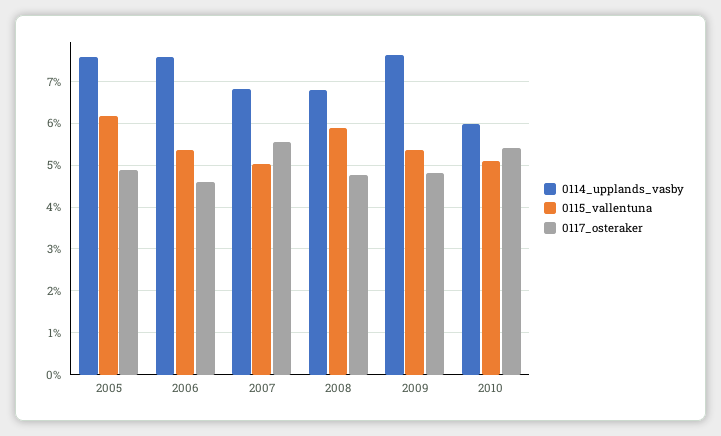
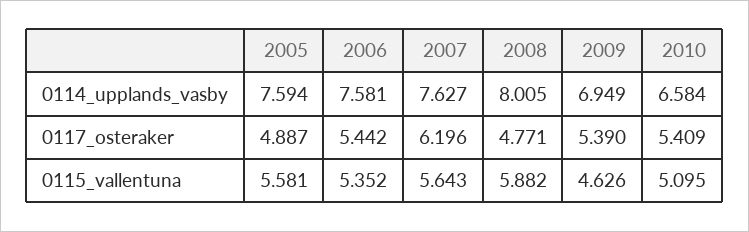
0115_vallentuna, 2005: 6.2 -> 5.581
0117_osteraker, 2006: 4.6 -> 5.442
0114_upplands_vasby, 2007: 6.8 -> 7.627
0115_vallentuna, 2007: 5 -> 5.643
0117_osteraker, 2007: 5.6 -> 6.196
0114_upplands_vasby, 2008: 6.8 -> 8.005
0114_upplands_vasby, 2009: 7.6 -> 6.949
0115_vallentuna, 2009: 5.4 -> 4.626
0117_osteraker, 2009: 4.8 -> 5.39
0114_upplands_vasby, 2010: 6 -> 6.584

